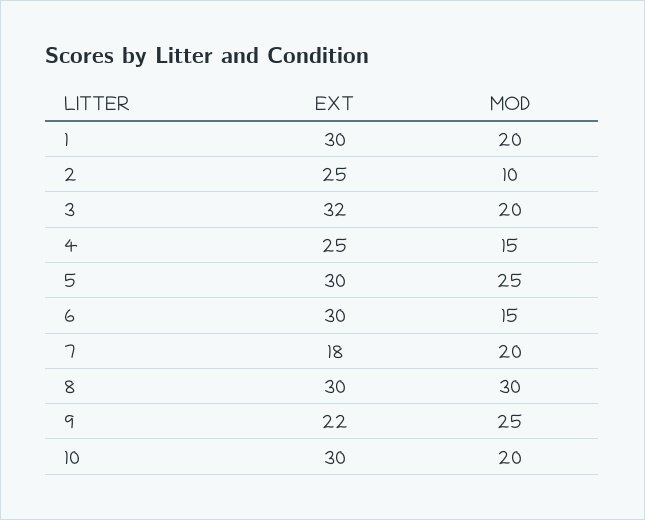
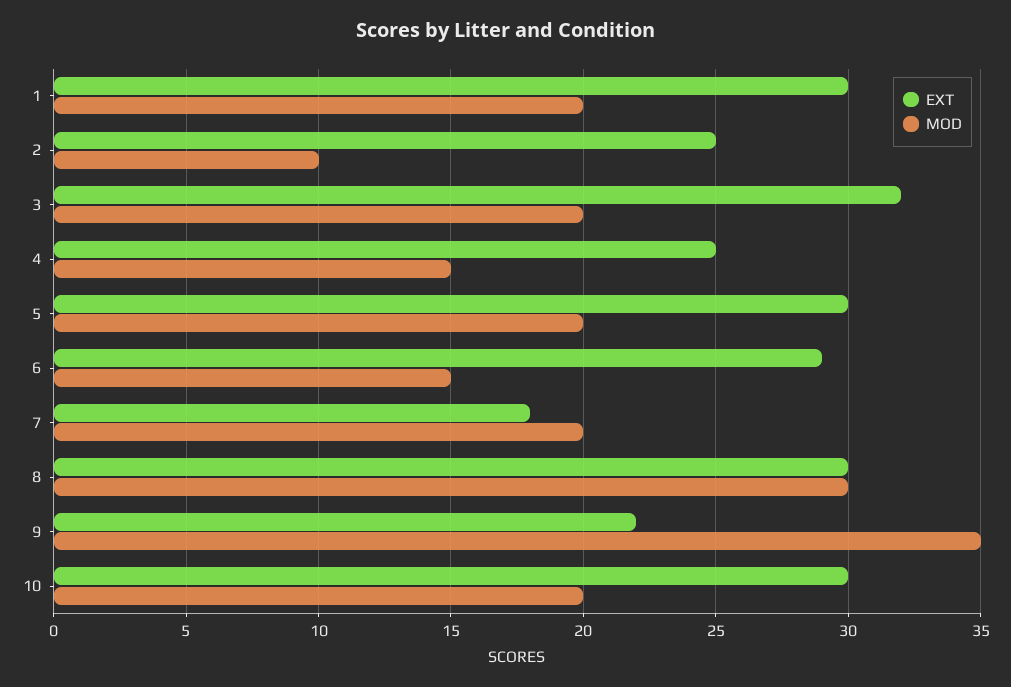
MOD, 5: 25 -> 20
EXT, 6: 30 -> 29
MOD, 9: 25 -> 35

